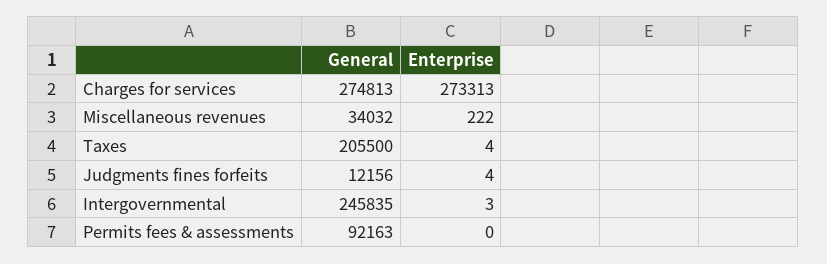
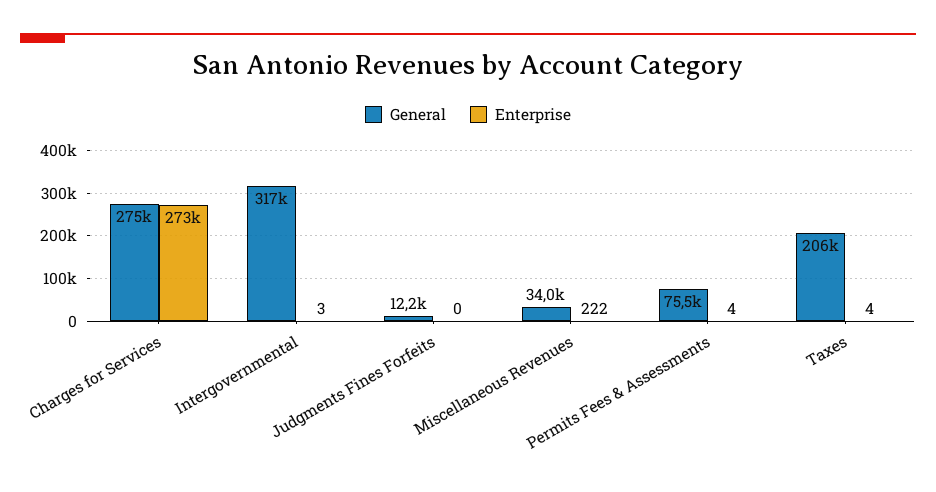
Enterprise, Judgments fines forfeits: 4 -> 0
General, Intergovernmental: 245835 -> 317000
General, Permits fees & assessments: 92163 -> 75500
Enterprise, Permits fees & assessments: 0 -> 4

